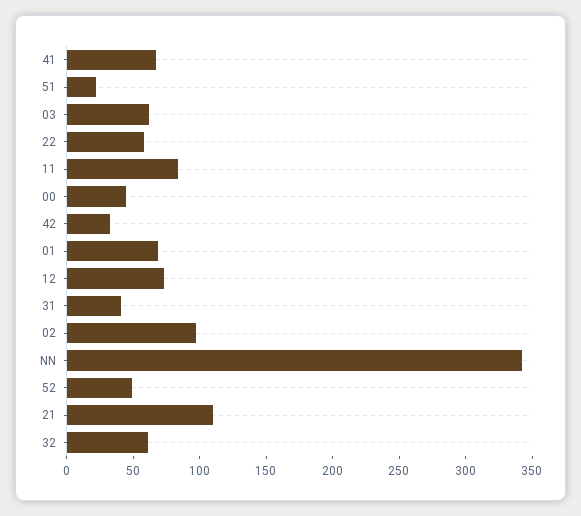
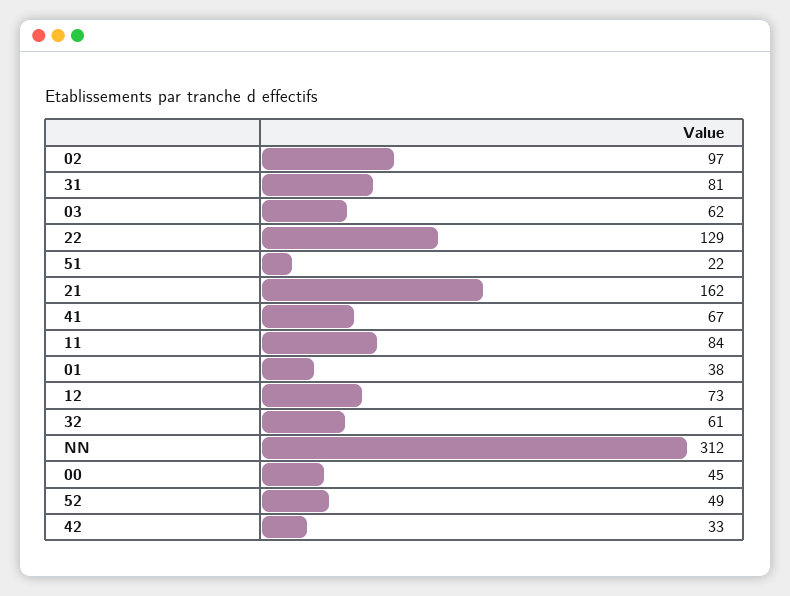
22: 60 -> 129
01: 70 -> 38
31: 40 -> 81
NN: 340 -> 312
21: 110 -> 162

